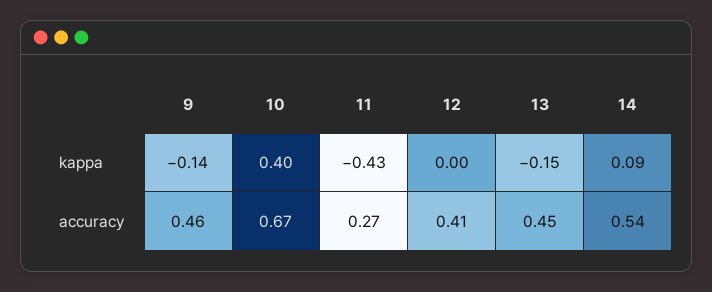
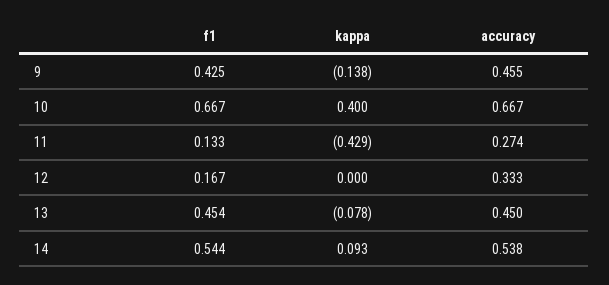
13, kappa: -0.15 -> -0.078
12, accuracy: 0.41 -> 0.333
9, f1: none -> 0.425
10, f1: none -> 0.667
11, f1: none -> 0.133
12, f1: none -> 0.167
13, f1: none -> 0.454
14, f1: none -> 0.544

